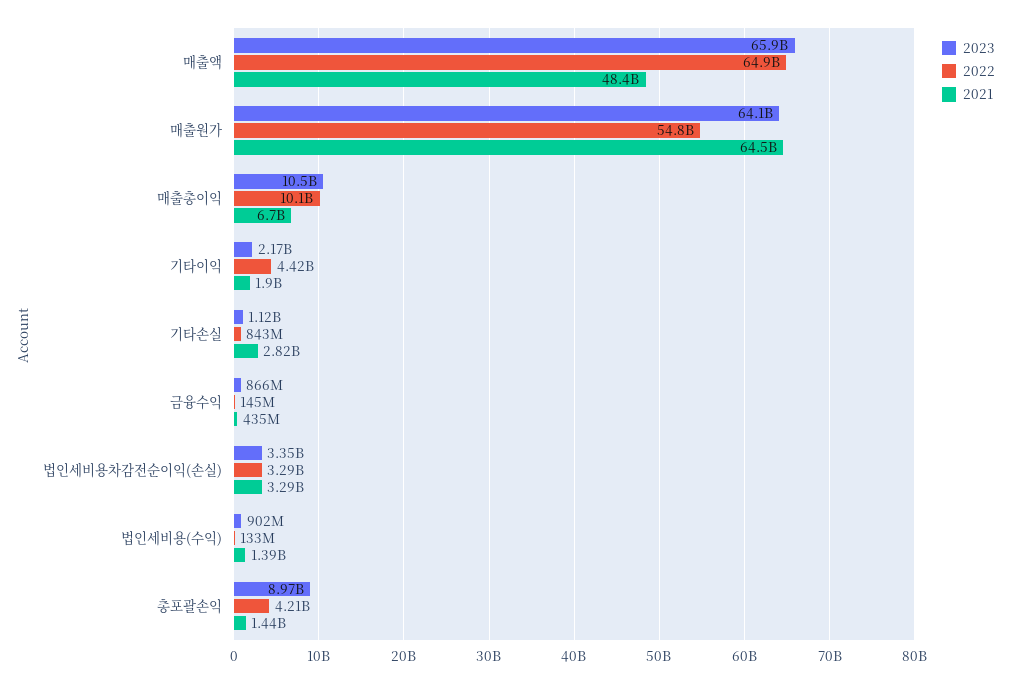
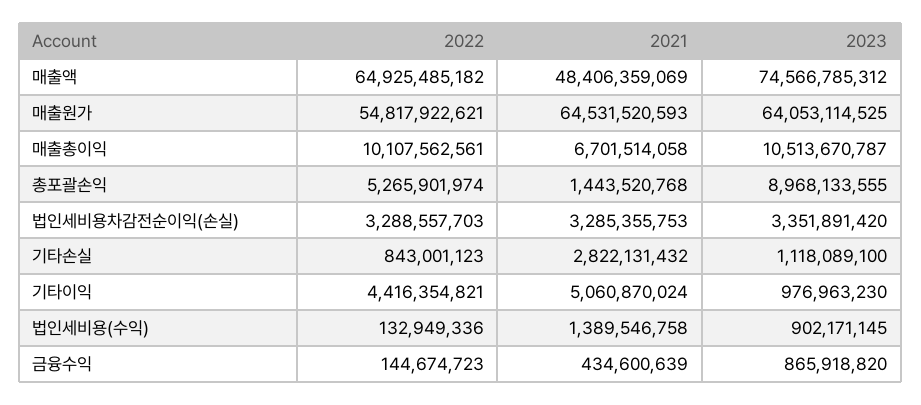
2023, 매출액: 65900000000 -> 74566785312
2023, 기타이익: 2170000000 -> 976963230
2021, 기타이익: 1900000000 -> 5060870024
2022, 총포괄손익: 4210000000 -> 5265901974

